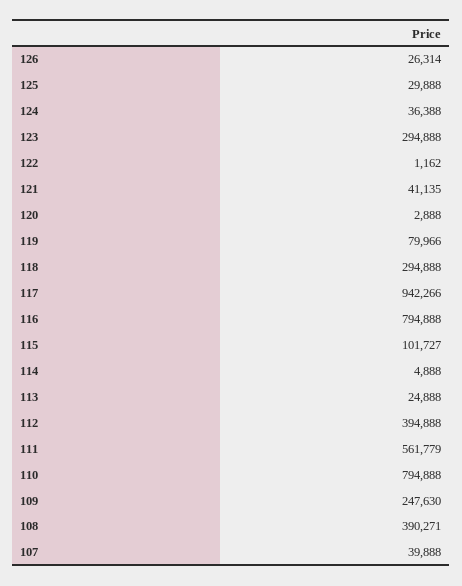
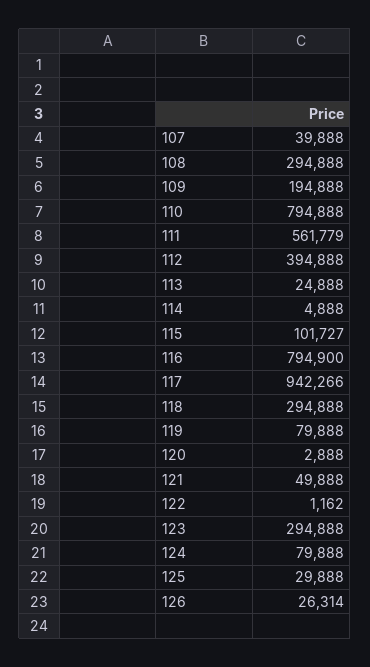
124: 36388 -> 79888
121: 41135 -> 49888
119: 79966 -> 79888
116: 794888 -> 794900
109: 247630 -> 194888
108: 390271 -> 294888

